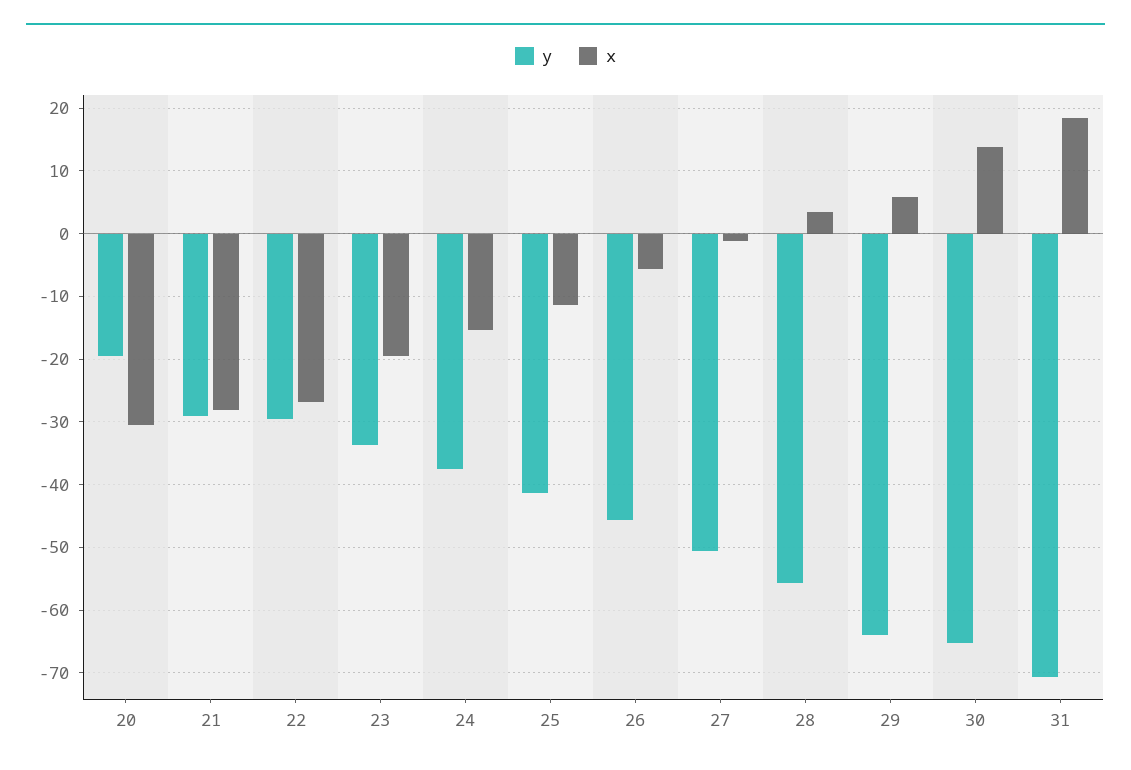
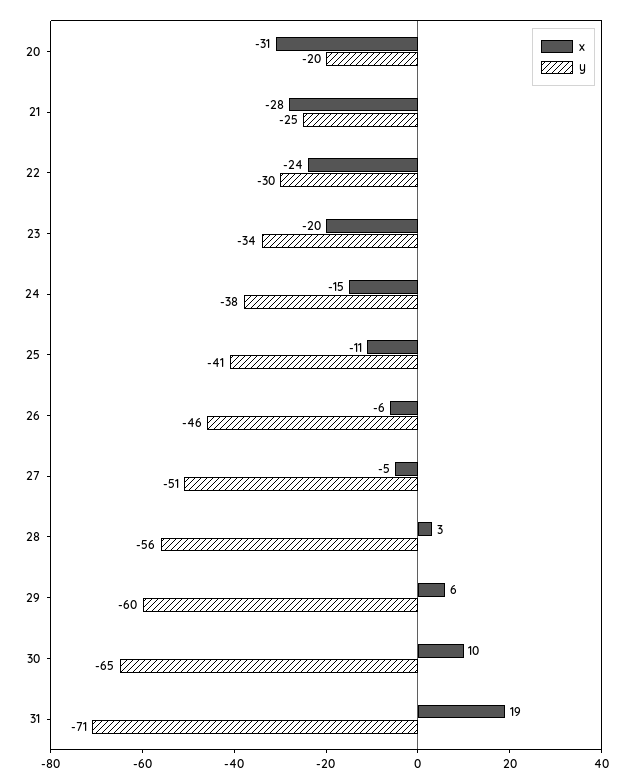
y, 21: -29 -> -25
x, 22: -27 -> -24
x, 27: -1 -> -5
y, 29: -64 -> -60
x, 30: 14 -> 10

